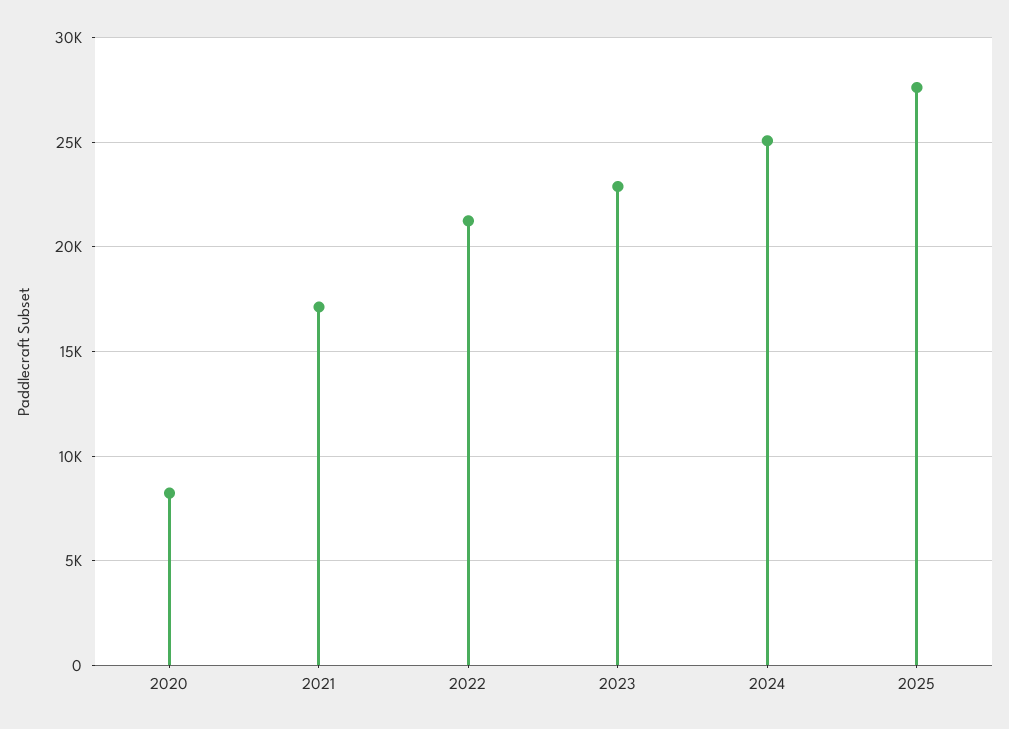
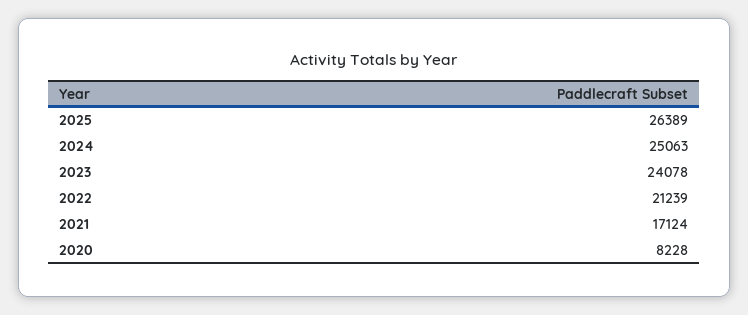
2023: 23000 -> 24078
2025: 27500 -> 26389

